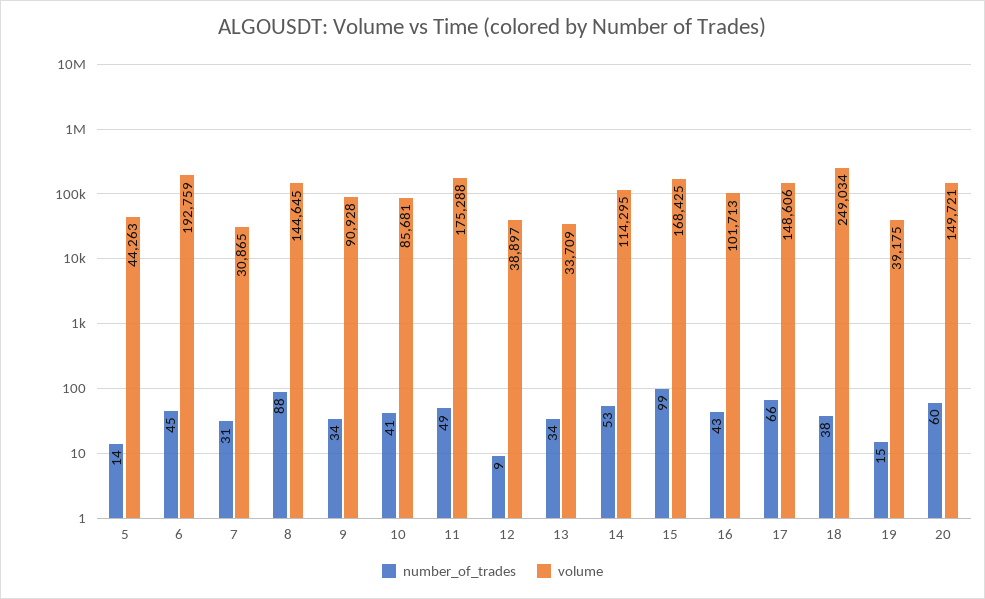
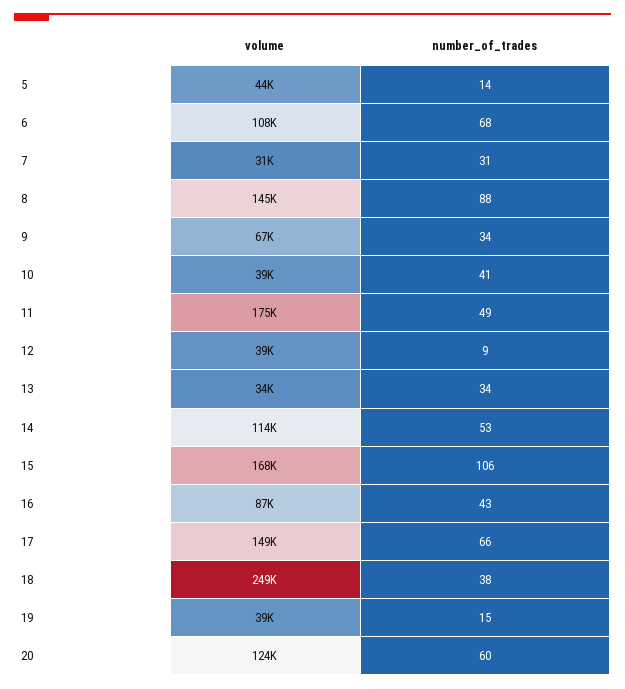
number_of_trades, 6: 45 -> 68
volume, 6: 192759 -> 108000
volume, 9: 90928 -> 67000
volume, 10: 85681 -> 39000
number_of_trades, 15: 99 -> 106
volume, 16: 101713 -> 87000
volume, 20: 149721 -> 124000

